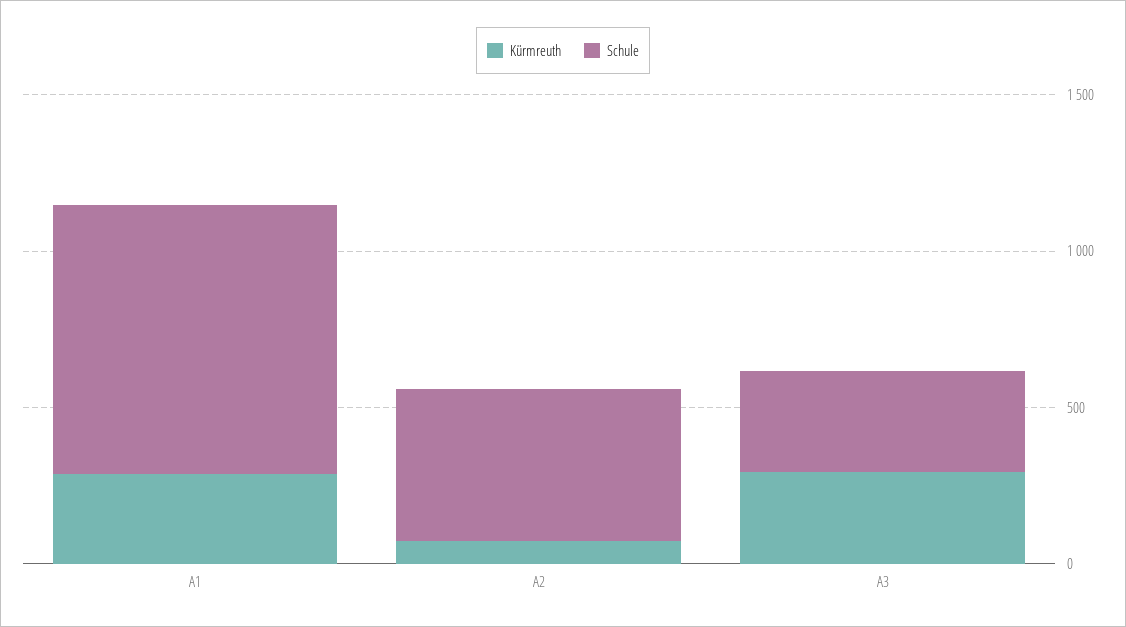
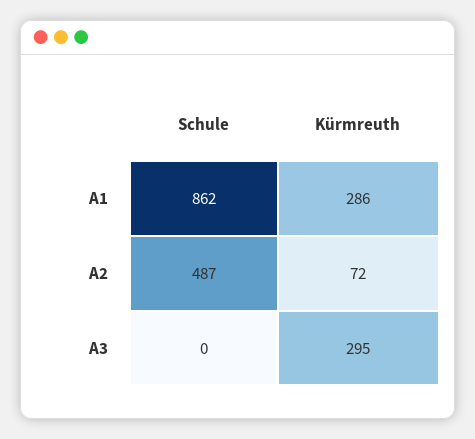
Schule, A3: 300 -> 0

